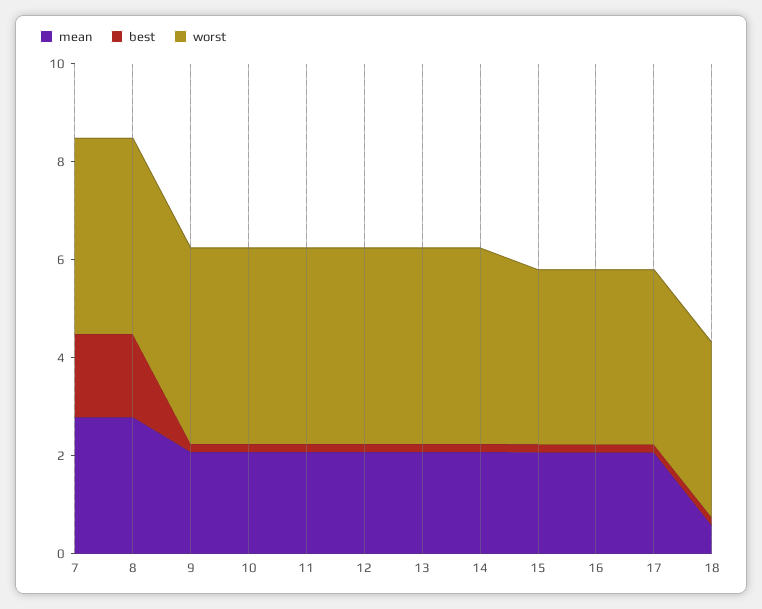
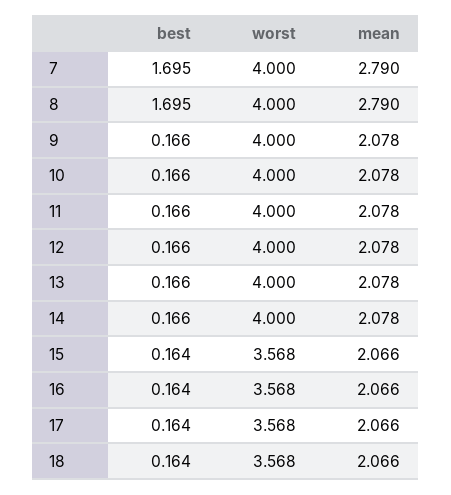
mean, 18: 0.5 -> 2.066

